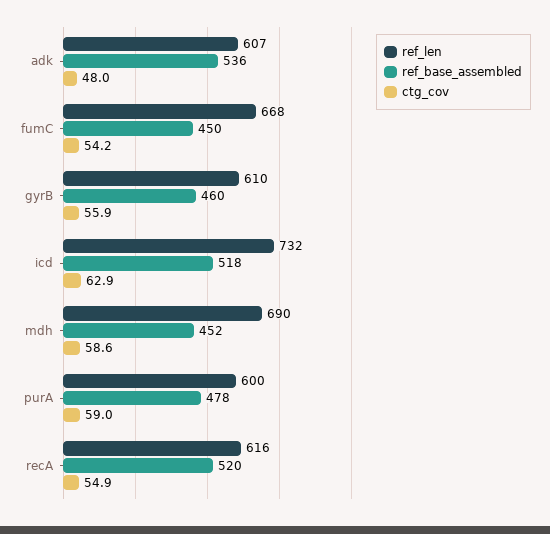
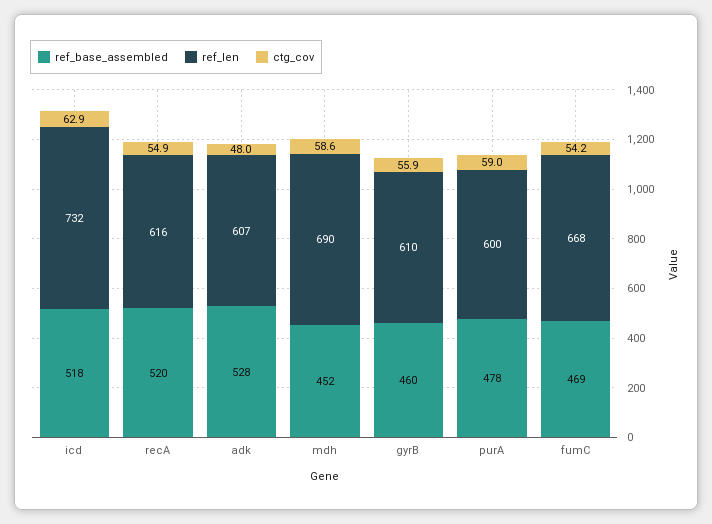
ref_base_assembled, adk: 536 -> 528
ref_base_assembled, fumC: 450 -> 469

